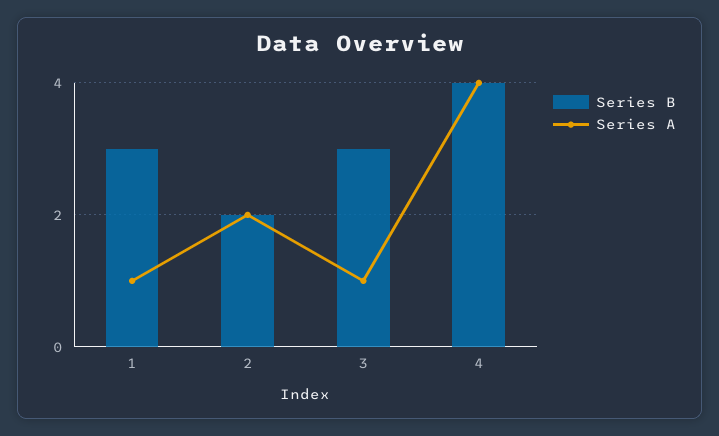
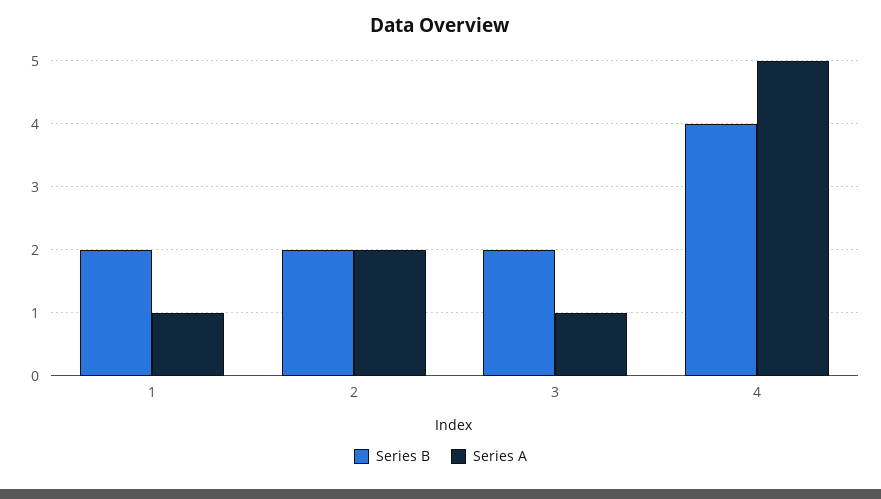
Series B, 1: 3 -> 2
Series B, 3: 3 -> 2
Series A, 4: 4 -> 5

